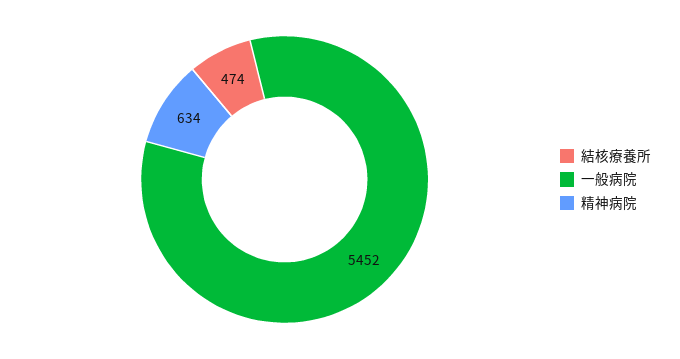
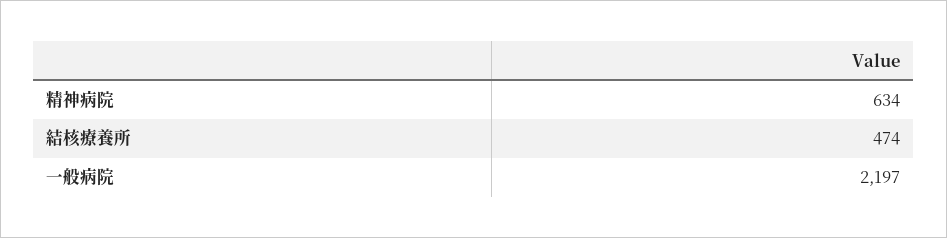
一般病院: 5452 -> 2197

